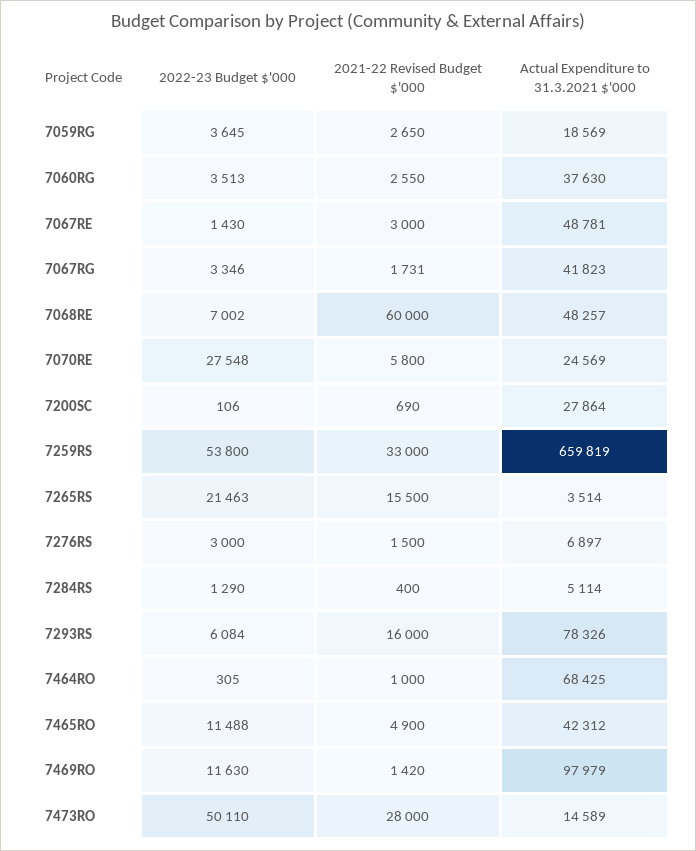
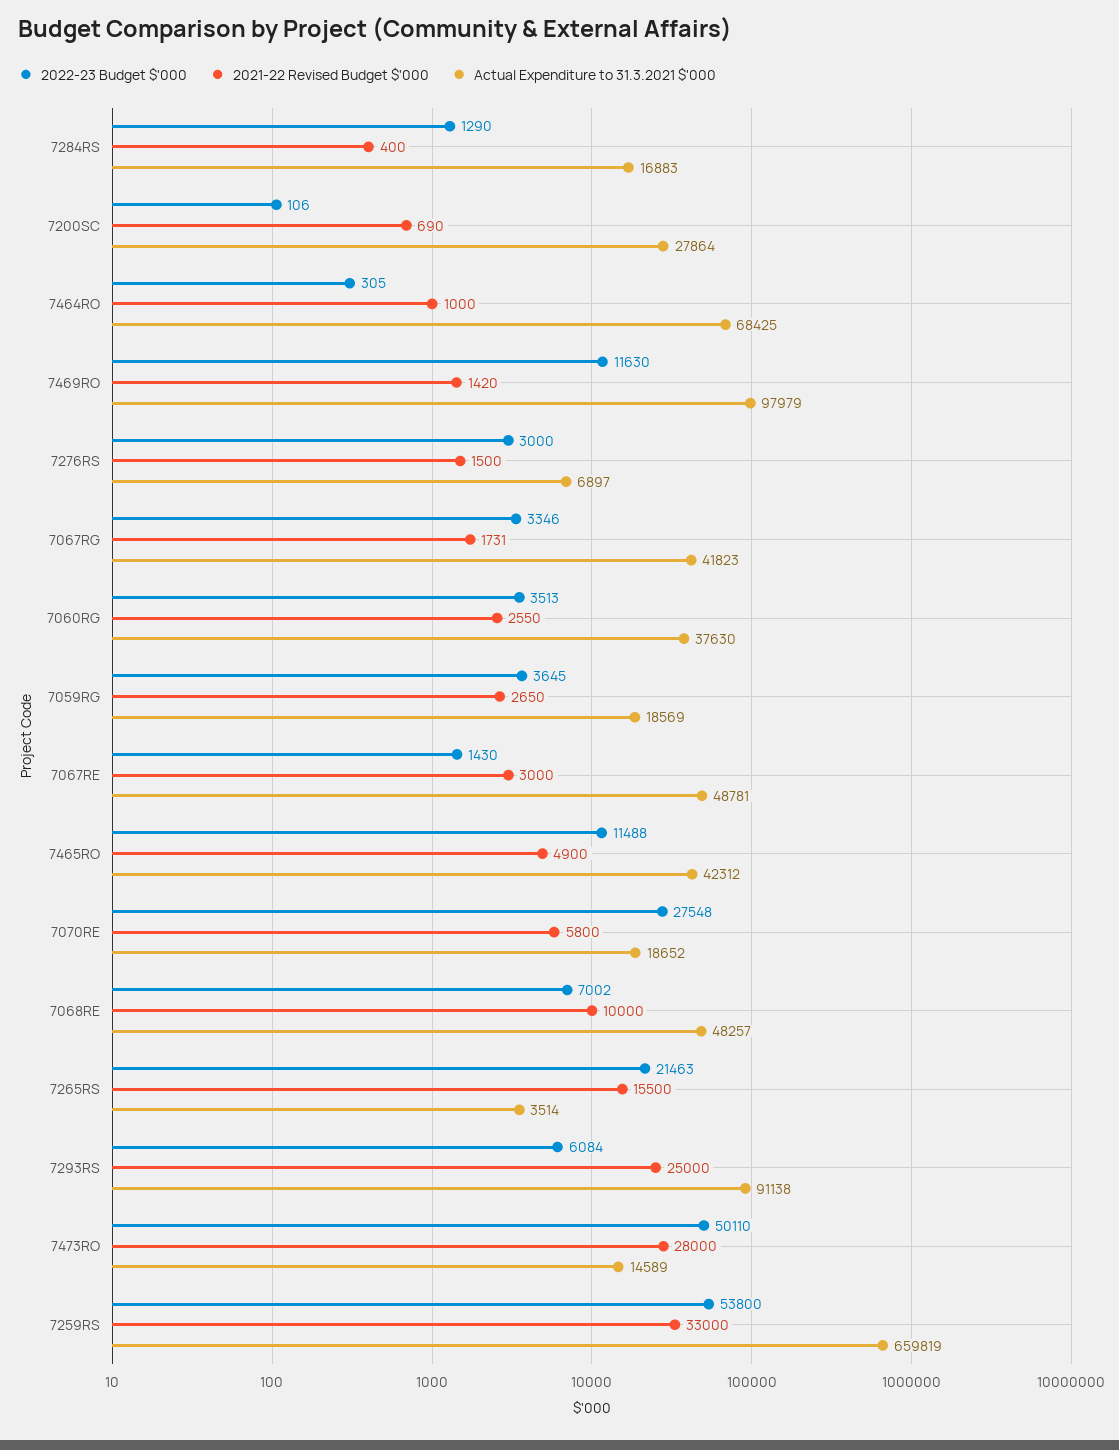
2021-22 Revised Budget $'000, 7068RE: 60000 -> 10000
Actual Expenditure to 31.3.2021 $'000, 7070RE: 24569 -> 18652
Actual Expenditure to 31.3.2021 $'000, 7284RS: 5114 -> 16883
2021-22 Revised Budget $'000, 7293RS: 16000 -> 25000
Actual Expenditure to 31.3.2021 $'000, 7293RS: 78326 -> 91138

